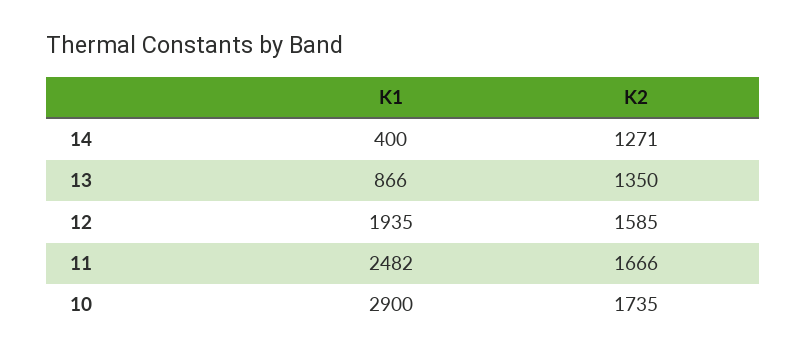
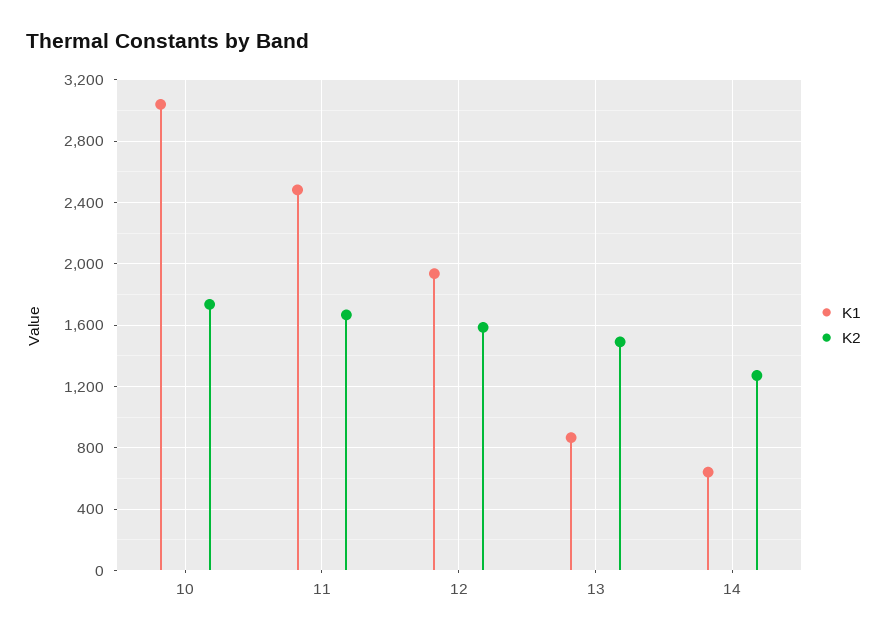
K1, 14: 400 -> 650
K2, 13: 1350 -> 1500
K1, 10: 2900 -> 3050

